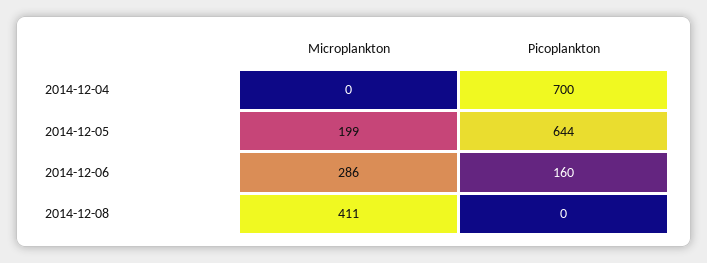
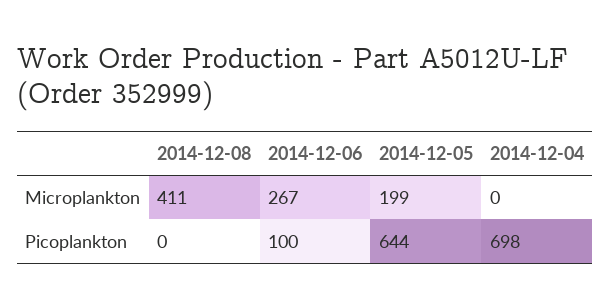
Picoplankton, 2014-12-04: 700 -> 698
Microplankton, 2014-12-06: 286 -> 267
Picoplankton, 2014-12-06: 160 -> 100

